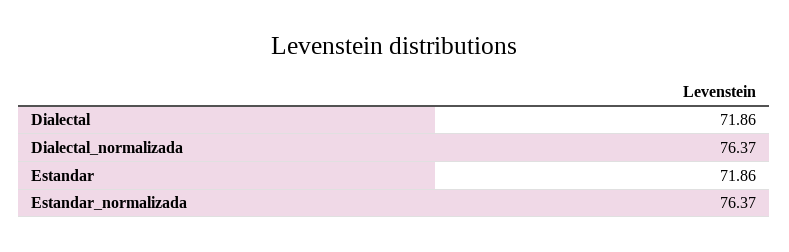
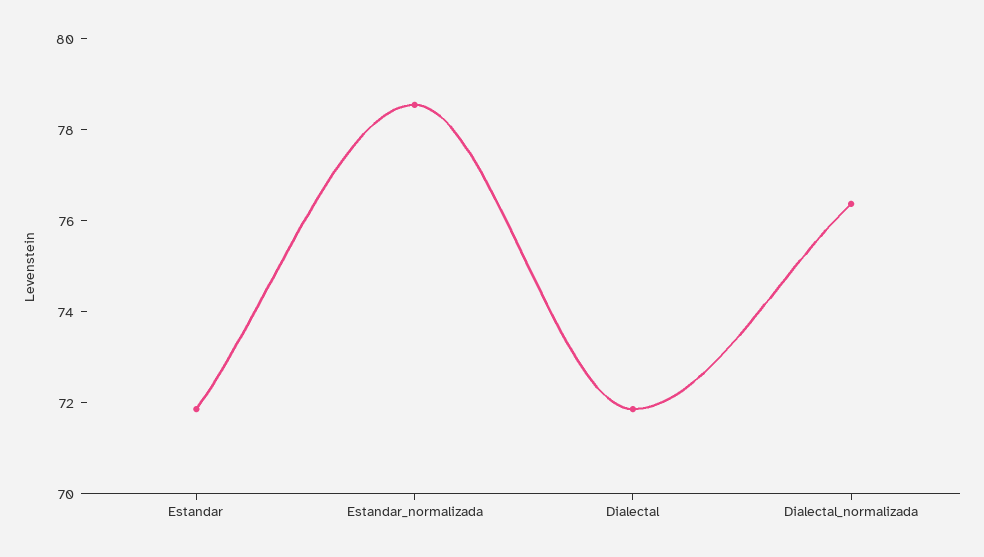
Estandar_normalizada: 76.37 -> 78.5

